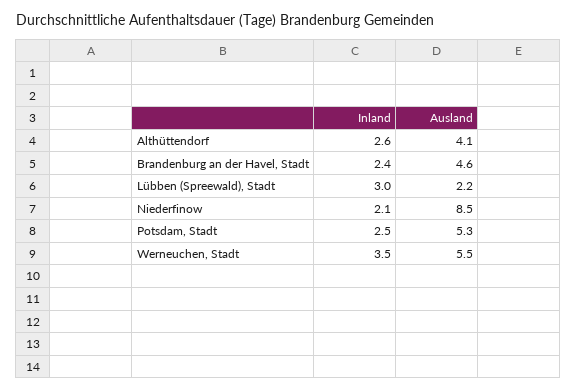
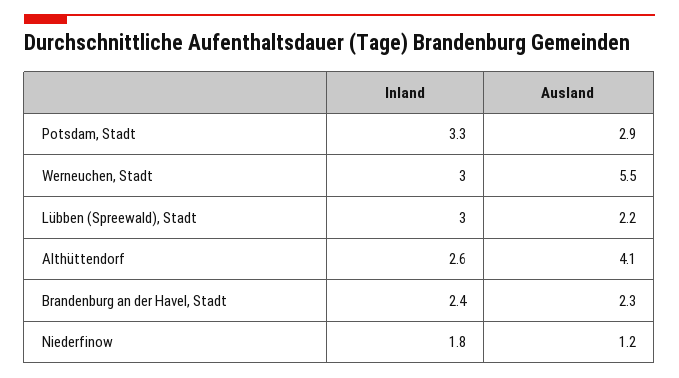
Ausland, Brandenburg an der Havel, Stadt: 4.6 -> 2.3
Inland, Niederfinow: 2.1 -> 1.8
Ausland, Niederfinow: 8.5 -> 1.2
Inland, Potsdam, Stadt: 2.5 -> 3.3
Ausland, Potsdam, Stadt: 5.3 -> 2.9
Inland, Werneuchen, Stadt: 3.5 -> 3

